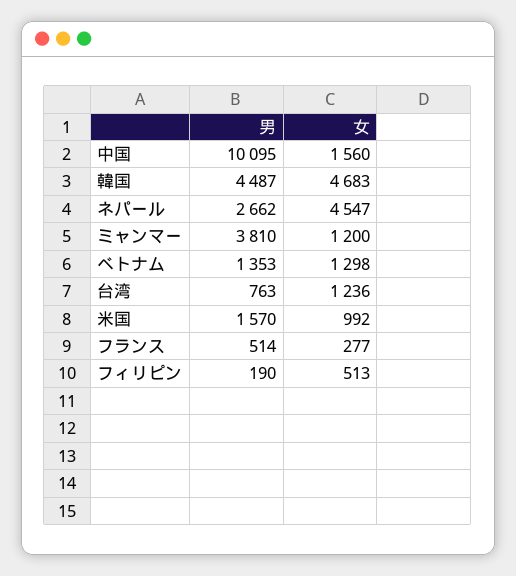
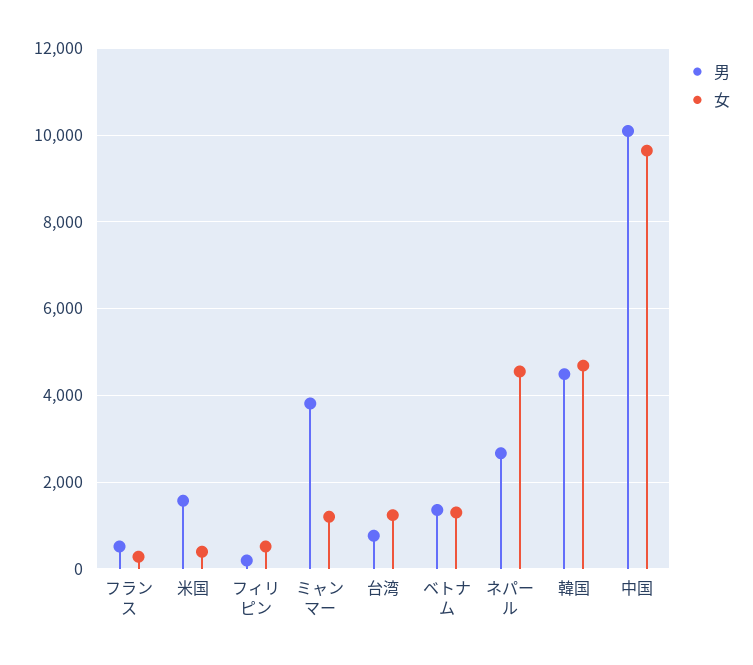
女, 中国: 1560 -> 9600
女, 米国: 992 -> 400

